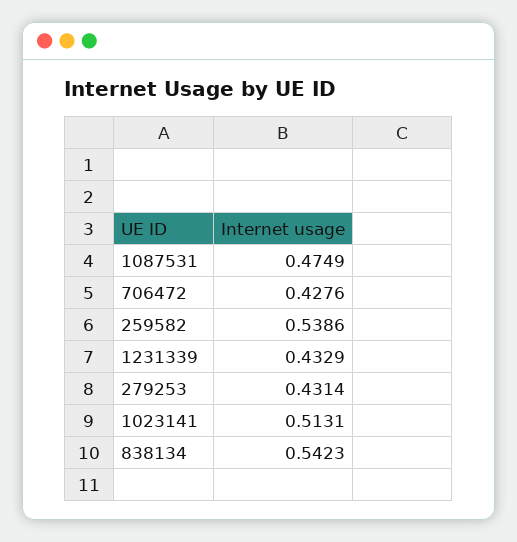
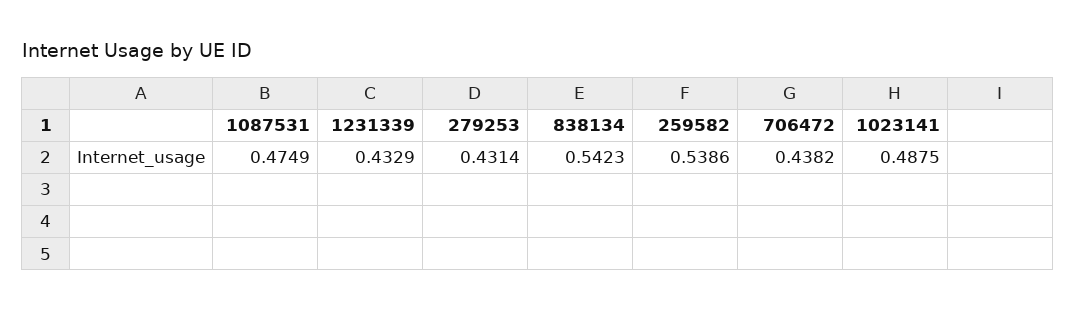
706472: 0.4276 -> 0.4382
1023141: 0.5131 -> 0.4875

